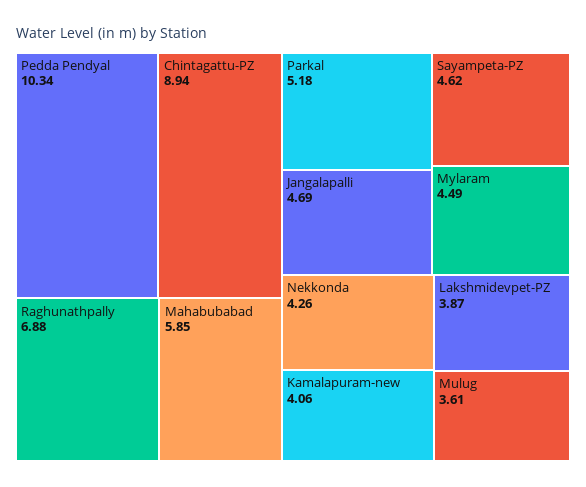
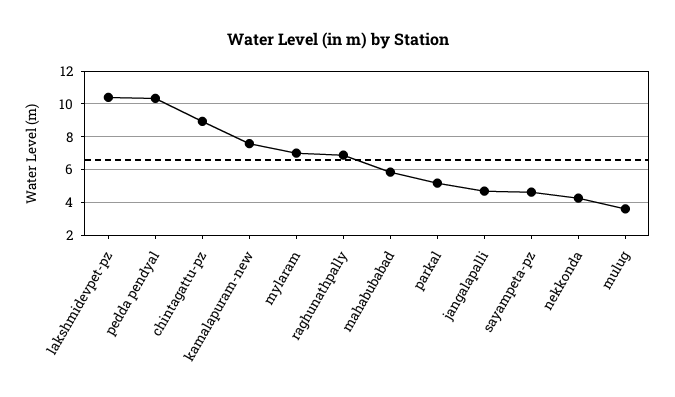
Mylaram: 4.49 -> 7
Kamalapuram-new: 4.06 -> 7.5
Lakshmidevpet-PZ: 3.87 -> 10.5

